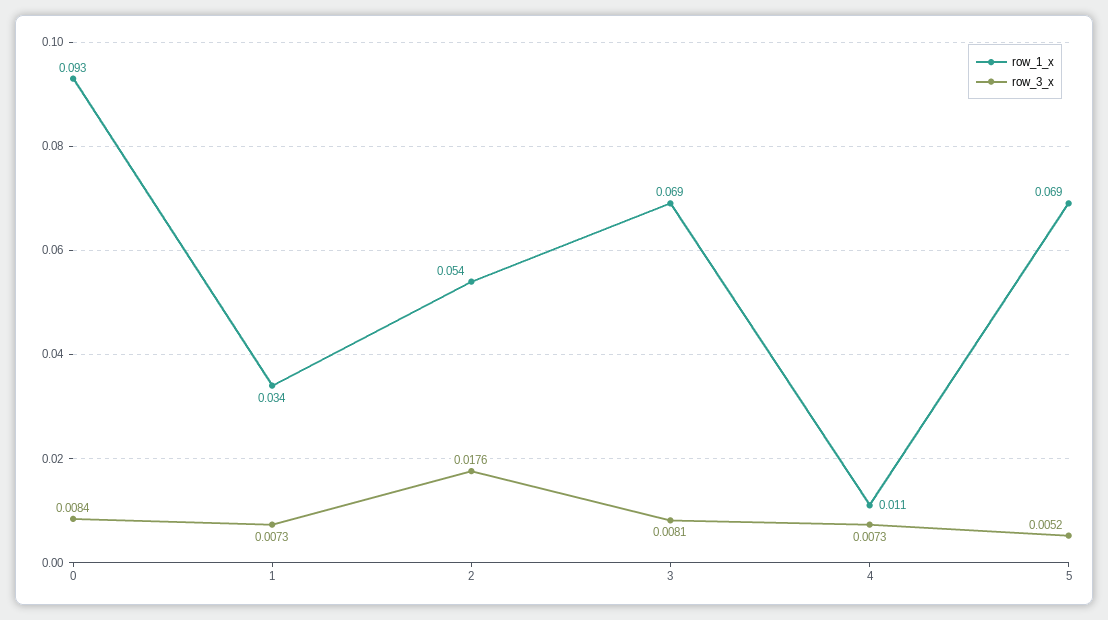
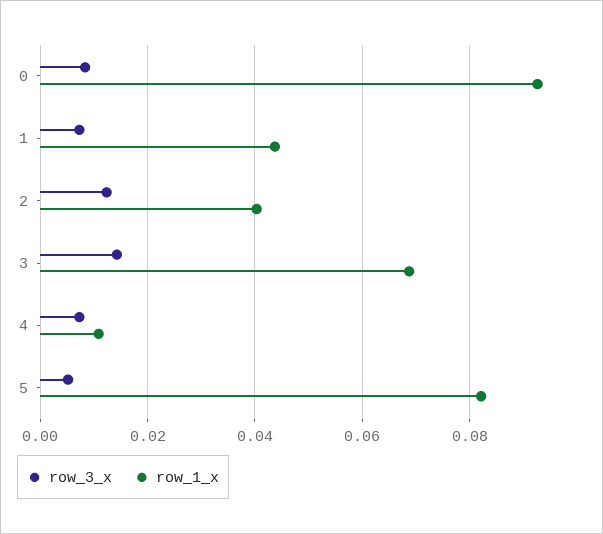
row_1_x, 1: 0.034 -> 0.044
row_1_x, 2: 0.054 -> 0.04
row_3_x, 2: 0.0176 -> 0.012
row_3_x, 3: 0.0081 -> 0.014
row_1_x, 5: 0.069 -> 0.082

